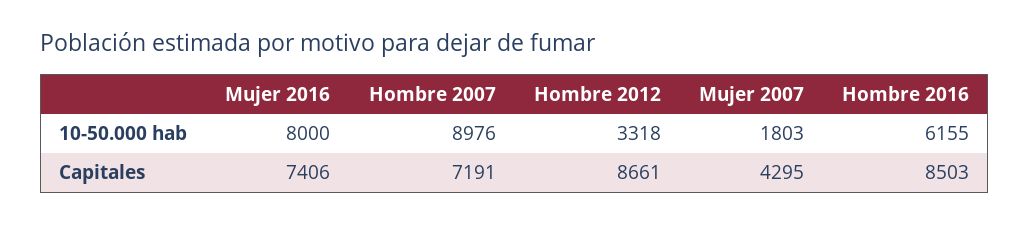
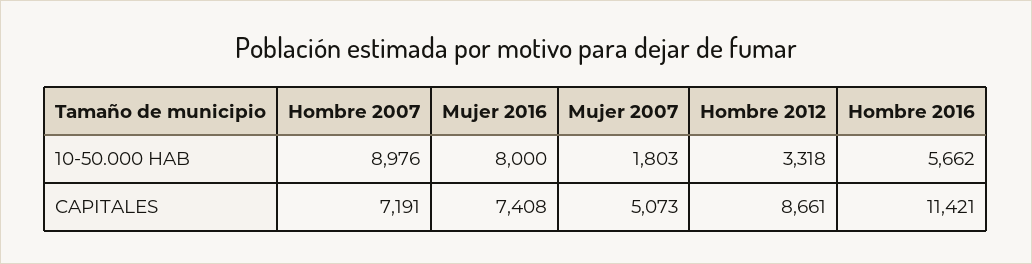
Hombre 2016, 10-50.000 hab: 6155 -> 5662
Mujer 2016, Capitales: 7406 -> 7408
Mujer 2007, Capitales: 4295 -> 5073
Hombre 2016, Capitales: 8503 -> 11421

